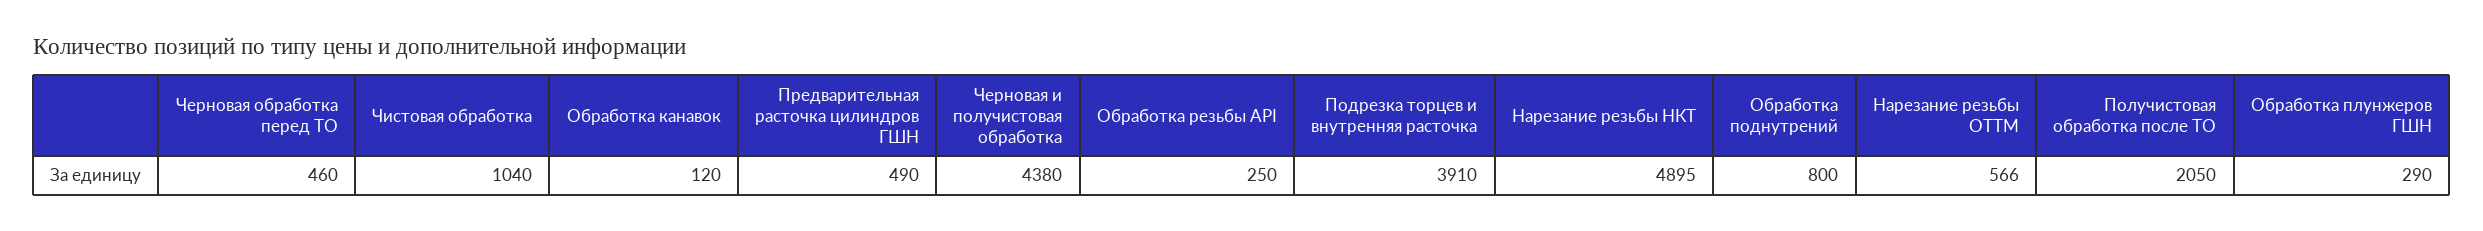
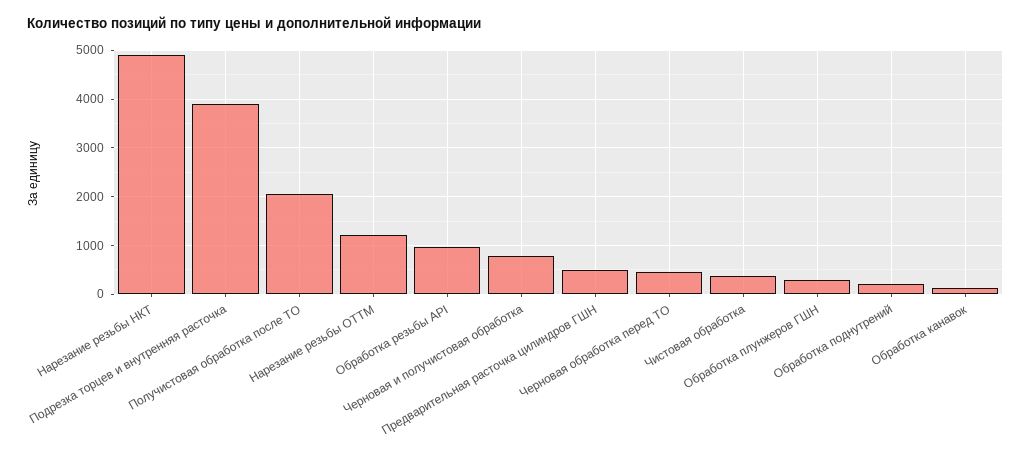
Чистовая обработка: 1040 -> 400
Черновая и получистовая обработка: 4380 -> 800
Обработка резьбы API: 250 -> 1000
Обработка поднутрений: 800 -> 200
Нарезание резьбы ОТТМ: 566 -> 1200

